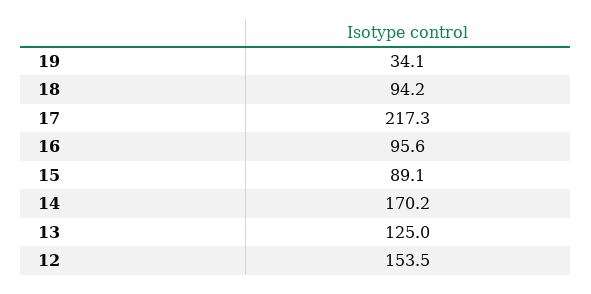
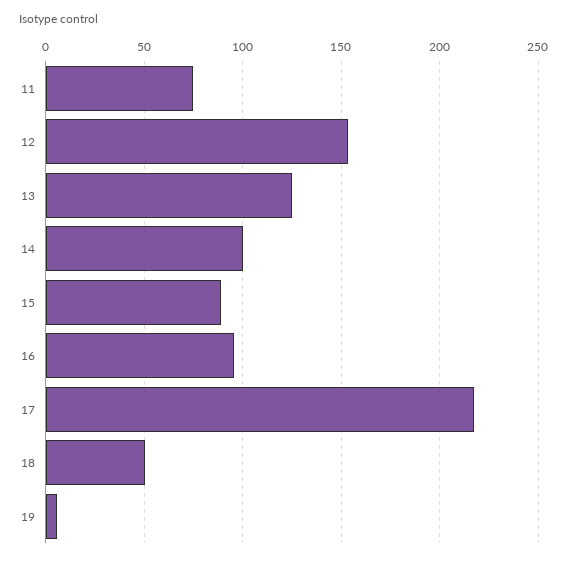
19: 34.1 -> 5
18: 94.2 -> 50
14: 170.2 -> 100
11: none -> 75

